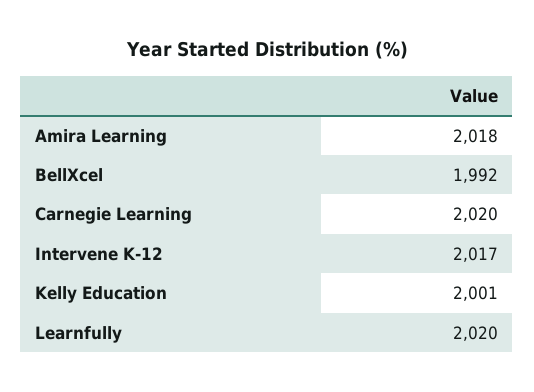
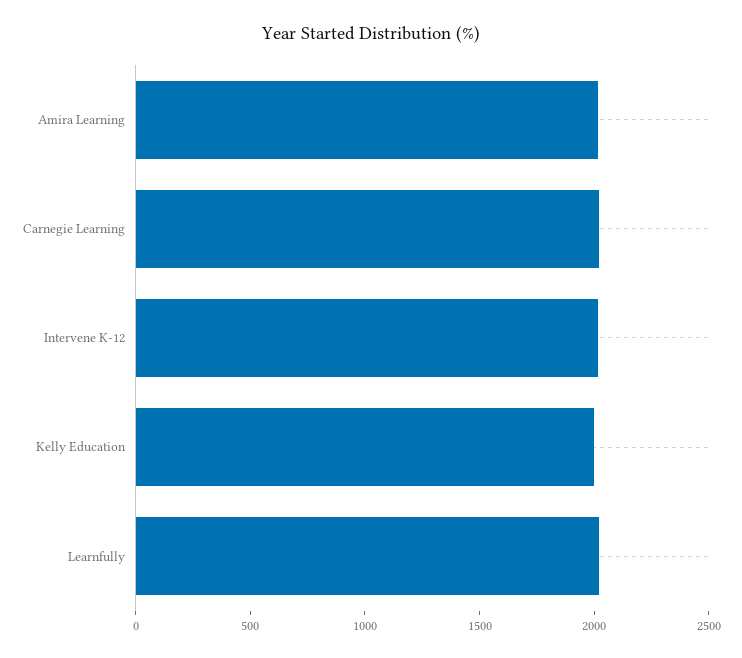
BellXcel: 1992 -> none

